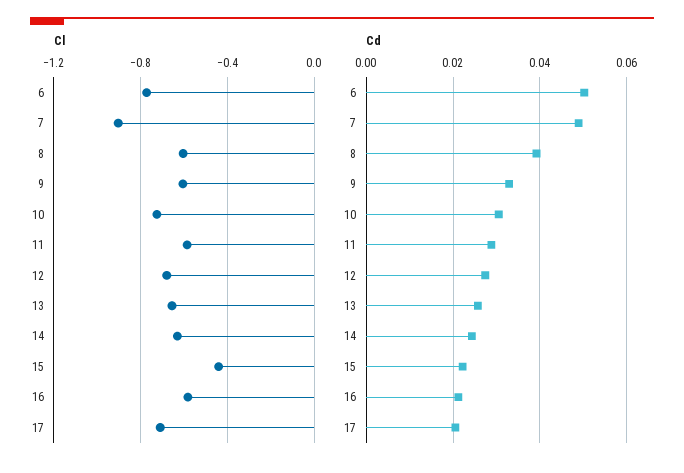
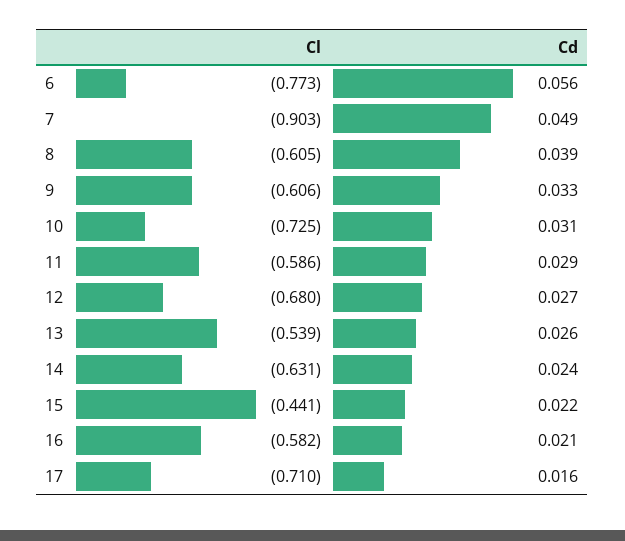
Cl, 13: -0.65 -> -0.539
Cd, 6: 0.05 -> 0.056
Cd, 17: 0.02 -> 0.016

